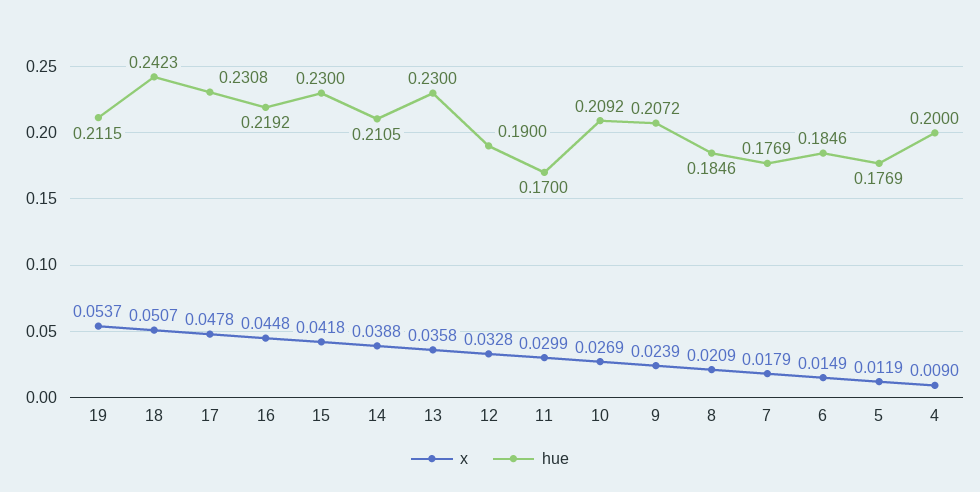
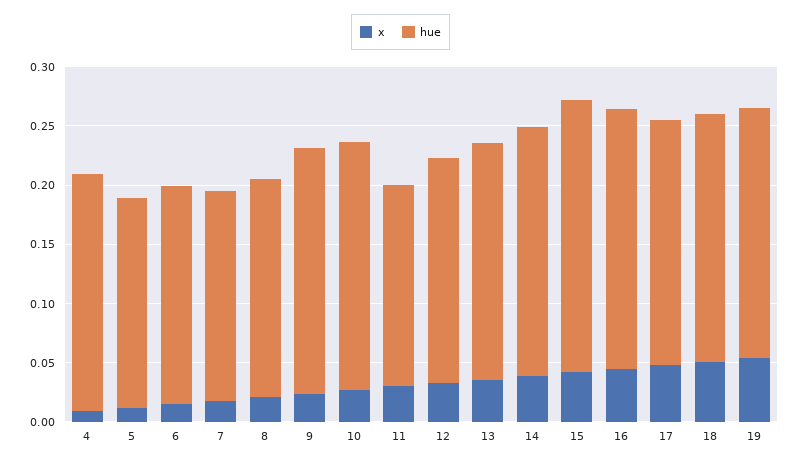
hue, 18: 0.2423 -> 0.21
hue, 17: 0.2308 -> 0.21
hue, 13: 0.23 -> 0.2

